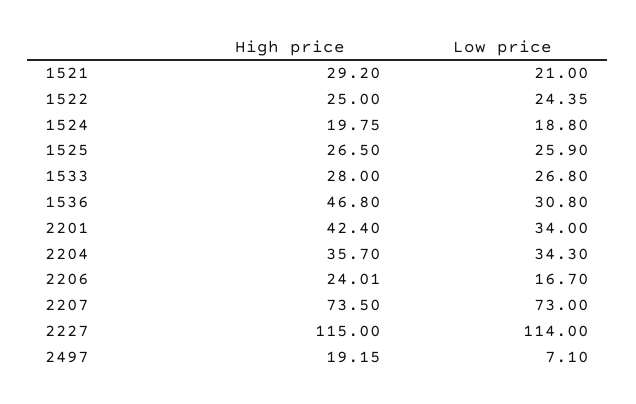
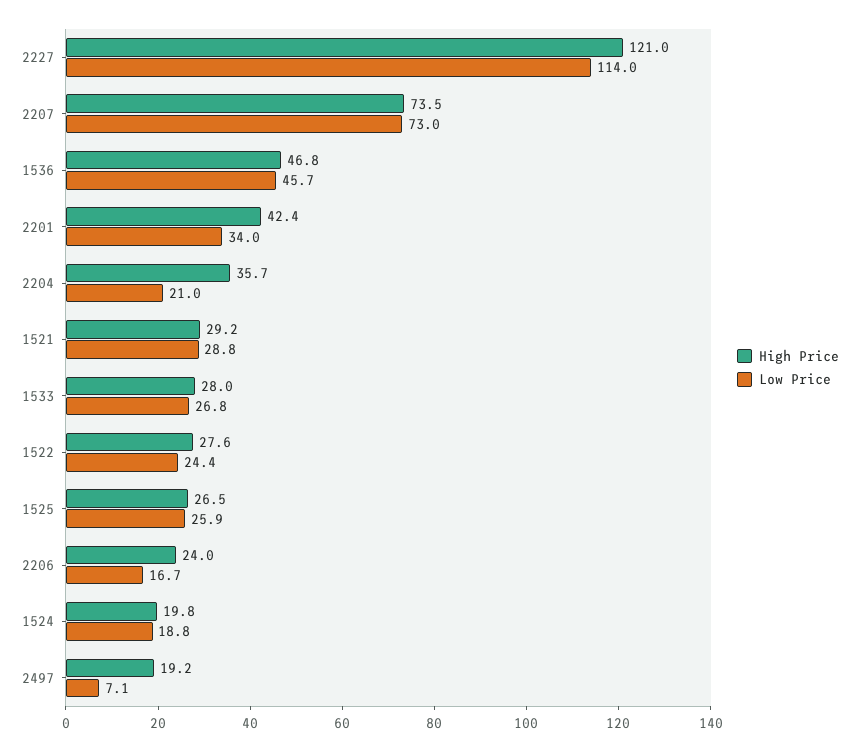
Low price, 1521: 21 -> 28.8
High price, 1522: 25 -> 27.6
Low price, 1536: 30.8 -> 45.7
Low price, 2204: 34.3 -> 21
High price, 2227: 115 -> 121

